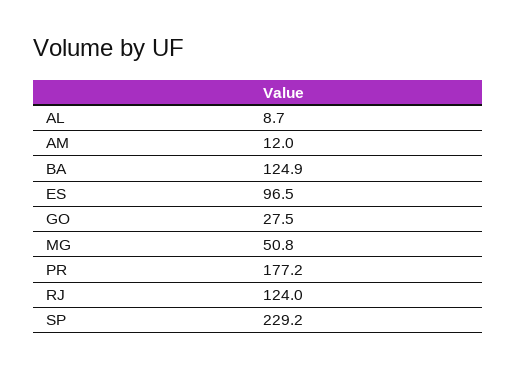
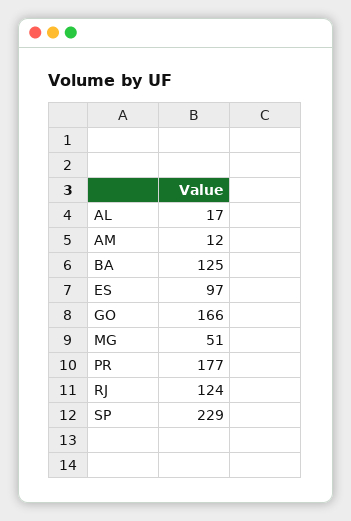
AL: 8.7 -> 17
GO: 27.5 -> 166

